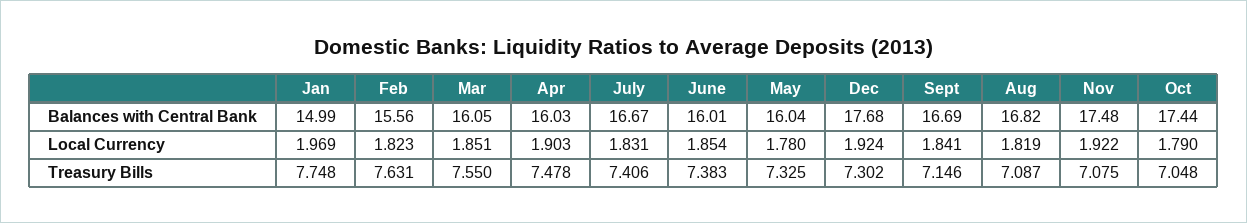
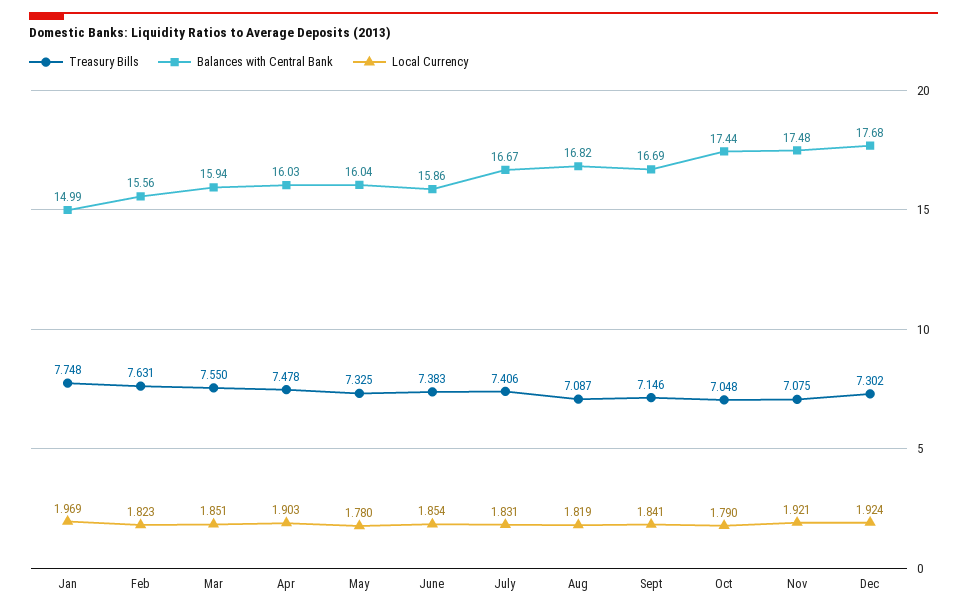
Balances with Central Bank, Mar: 16.05 -> 15.94
Balances with Central Bank, June: 16.01 -> 15.86
Local Currency, Nov: 1.922 -> 1.921

